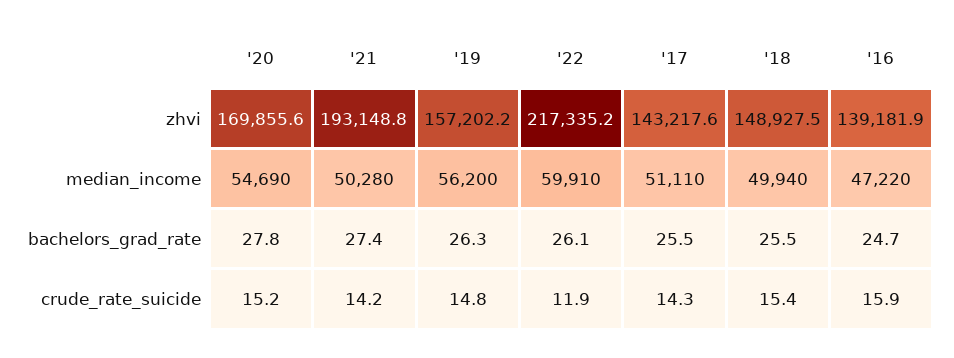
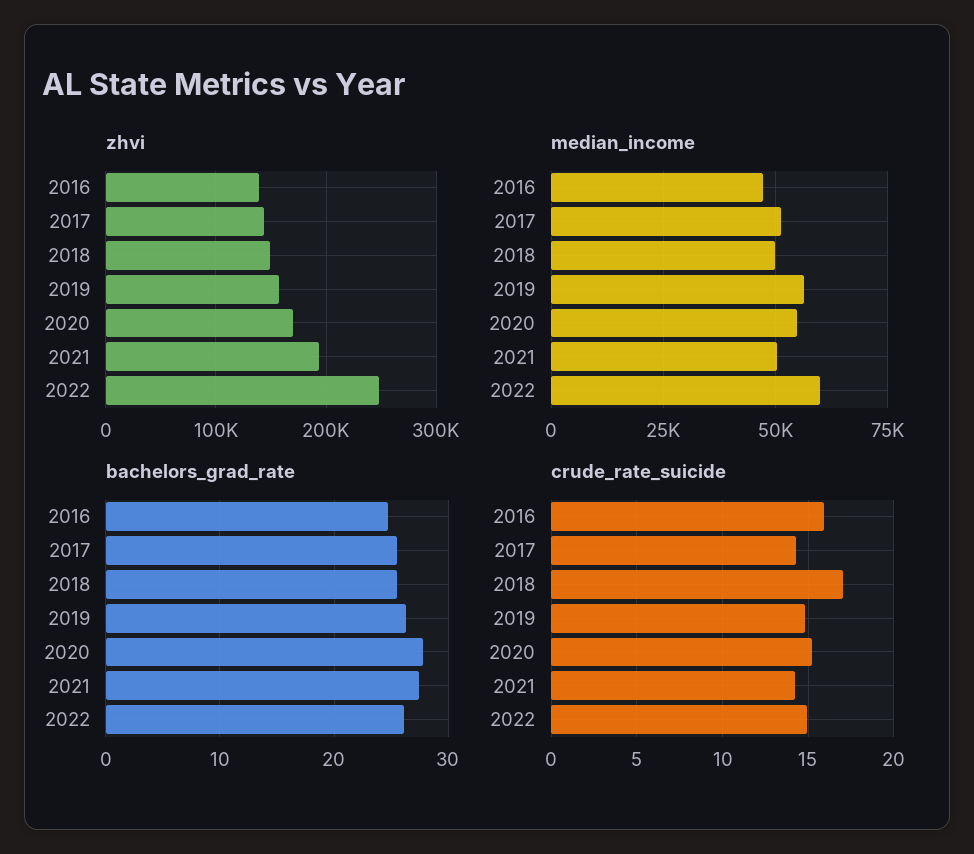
zhvi, '22: 217335.2 -> 250000
crude_rate_suicide, '22: 11.9 -> 15
crude_rate_suicide, '18: 15.4 -> 17

